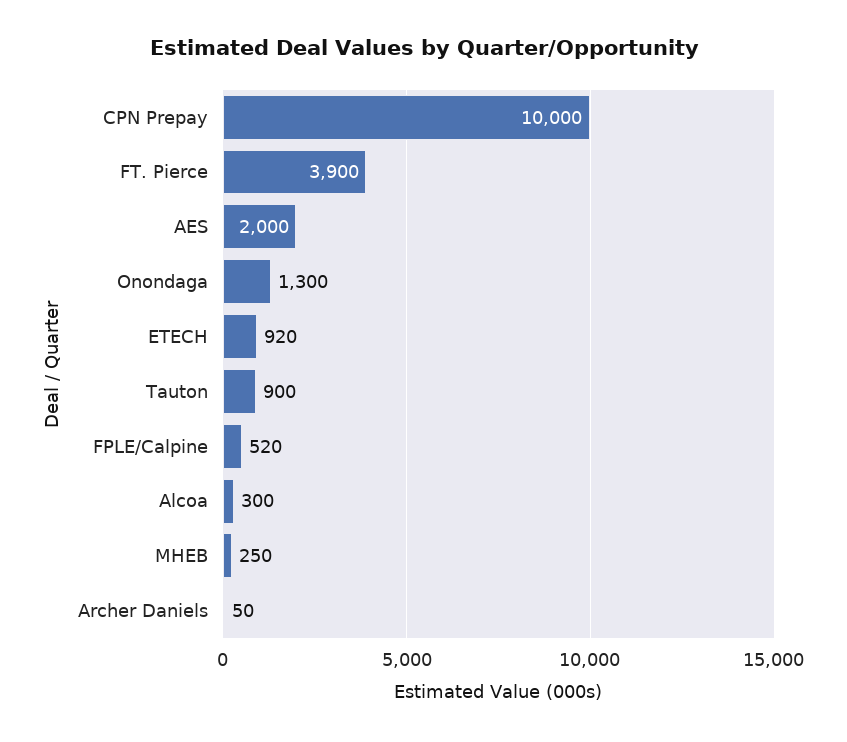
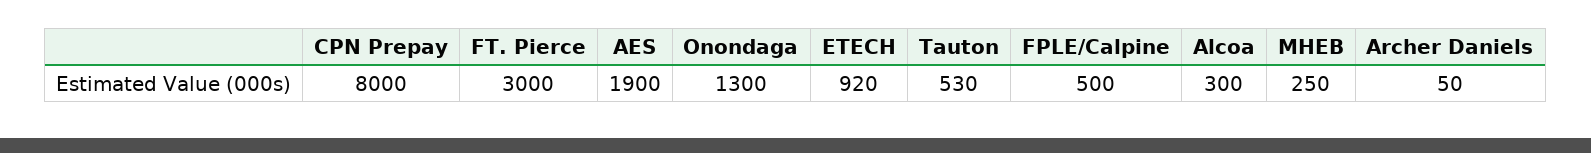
CPN Prepay: 10000 -> 8000
FT. Pierce: 3900 -> 3000
AES: 2000 -> 1900
Tauton: 900 -> 530
FPLE/Calpine: 520 -> 500

